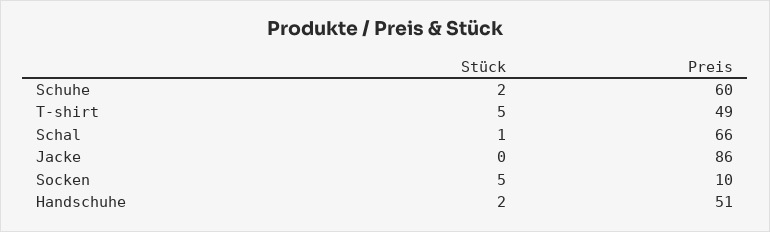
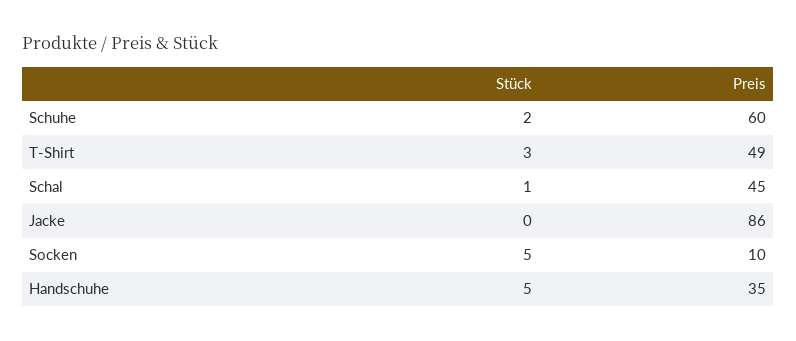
Stück, T-shirt: 5 -> 3
Preis, Schal: 66 -> 45
Stück, Handschuhe: 2 -> 5
Preis, Handschuhe: 51 -> 35

